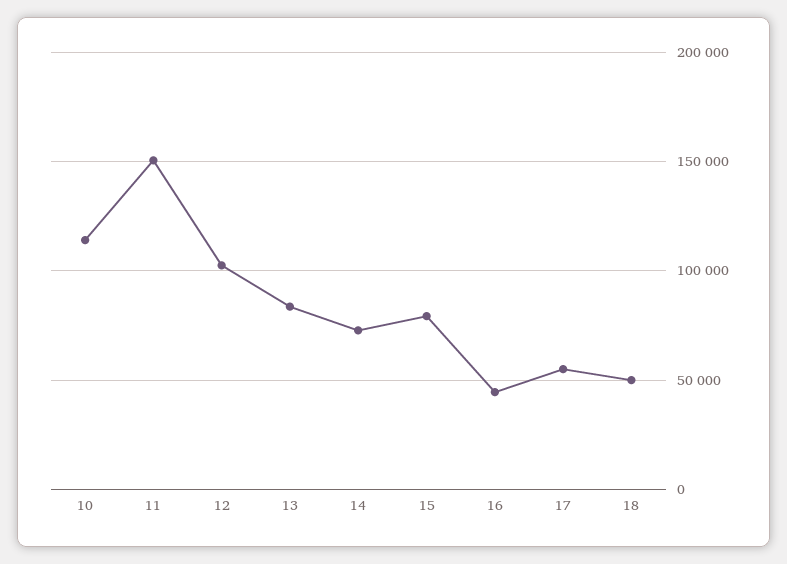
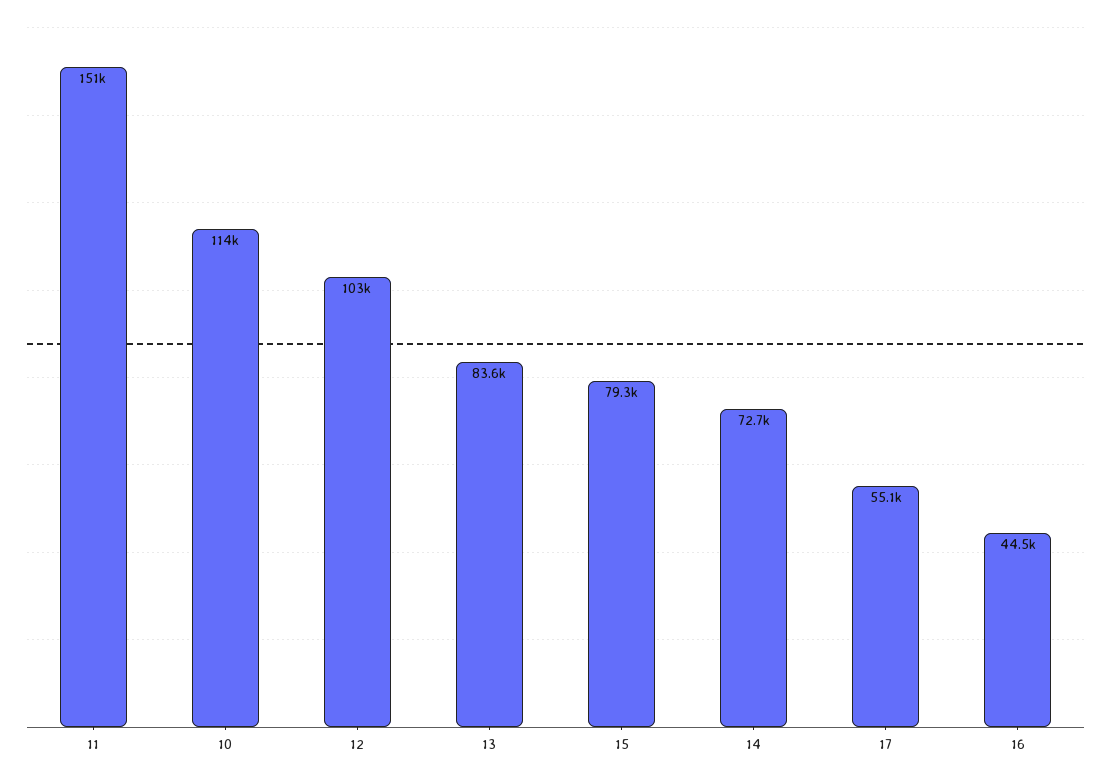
18: 50000 -> none

